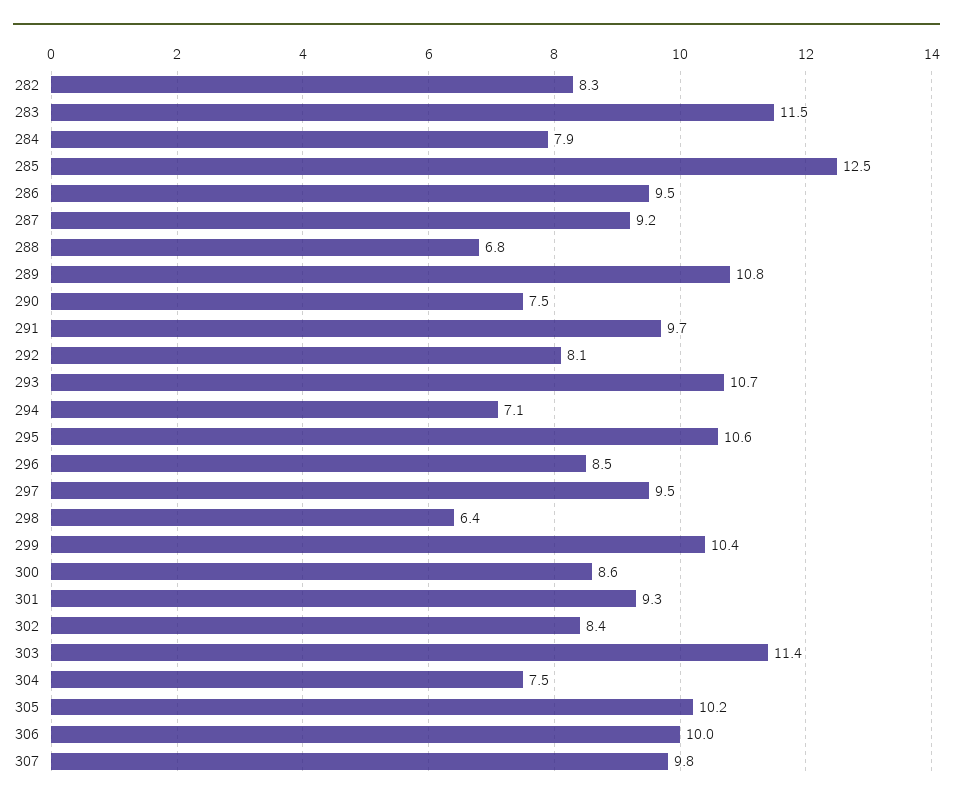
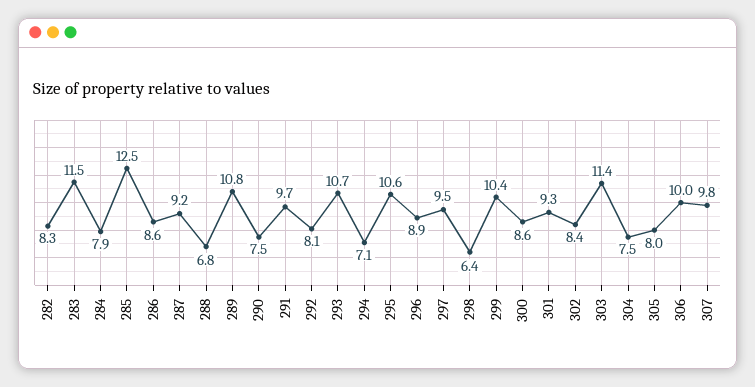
286: 9.5 -> 8.6
296: 8.5 -> 8.9
305: 10.2 -> 8

